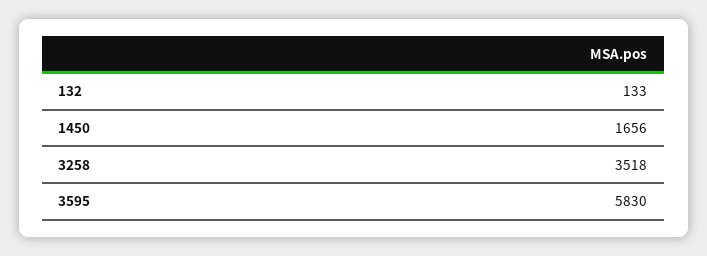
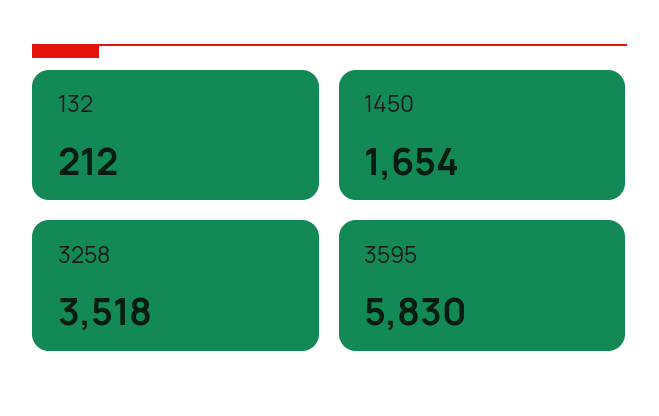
132: 133 -> 212
1450: 1656 -> 1654

